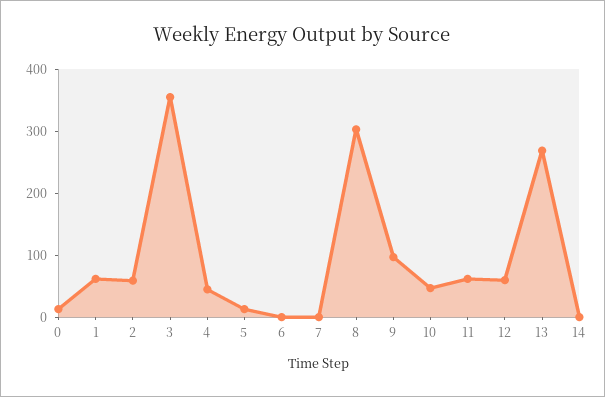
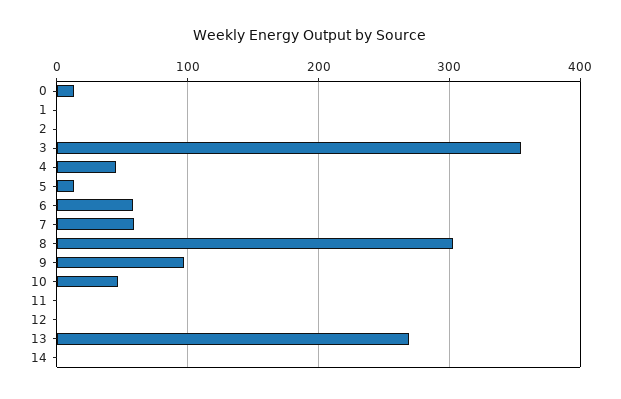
1: 60 -> 0
2: 60 -> 0
6: 0 -> 60
7: 0 -> 60
11: 60 -> 0
12: 60 -> 0

